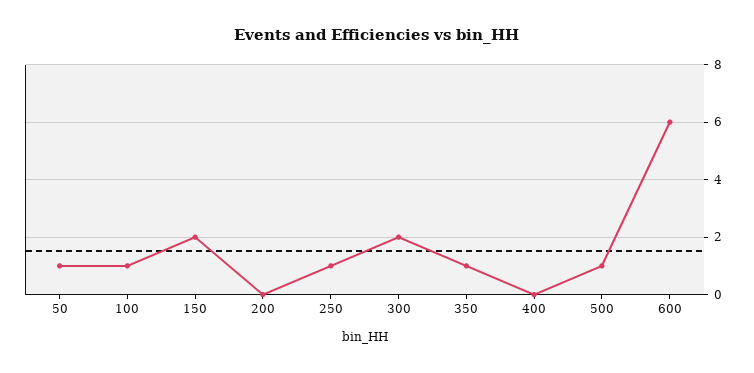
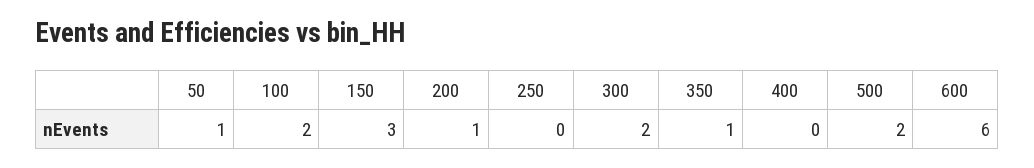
100: 1 -> 2
150: 2 -> 3
200: 0 -> 1
250: 1 -> 0
500: 1 -> 2

